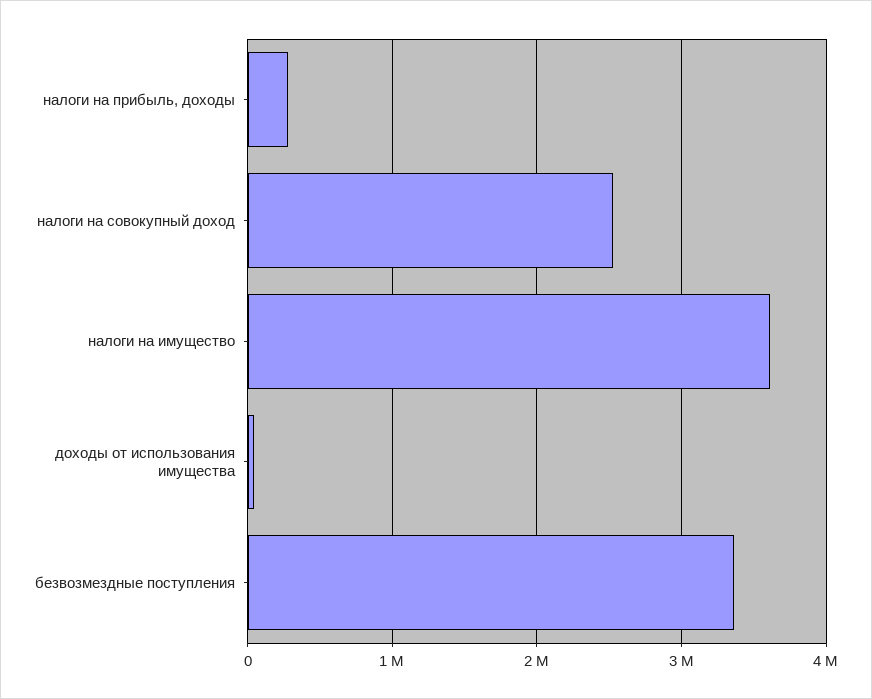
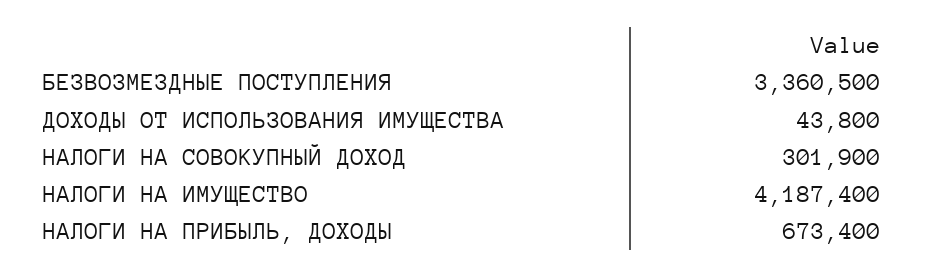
налоги на прибыль, доходы: 300000 -> 673400
налоги на совокупный доход: 2500000 -> 301900
налоги на имущество: 3600000 -> 4187400

